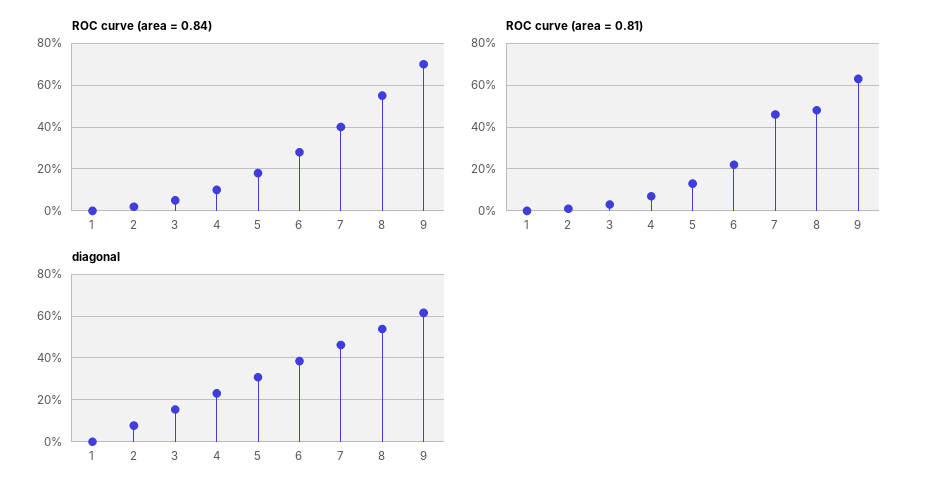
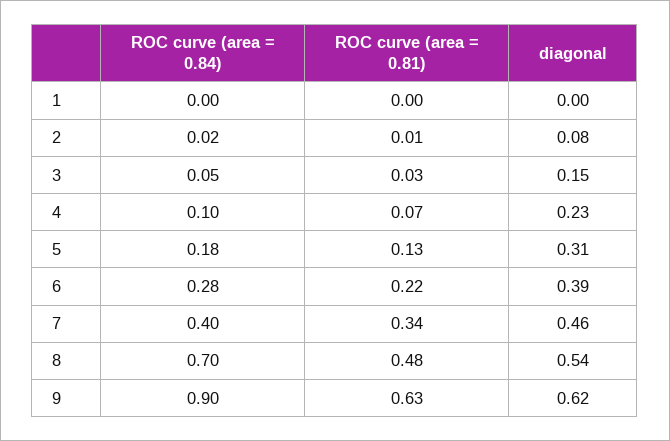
ROC curve (area = 0.84), 8: 0.55 -> 0.7
ROC curve (area = 0.84), 9: 0.7 -> 0.9
ROC curve (area = 0.81), 7: 0.45 -> 0.34

